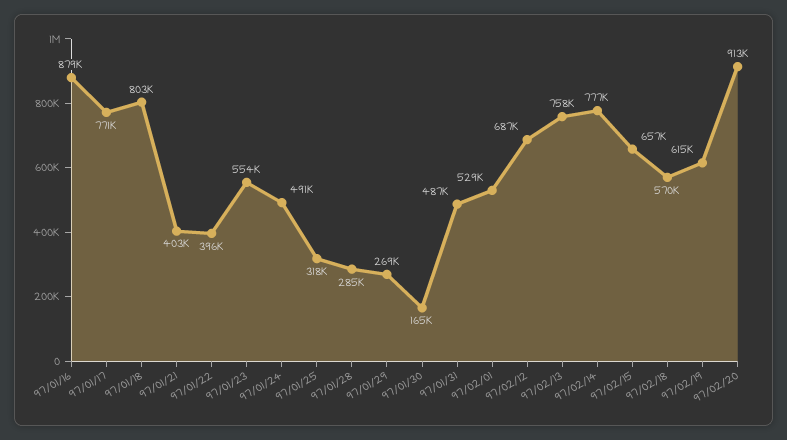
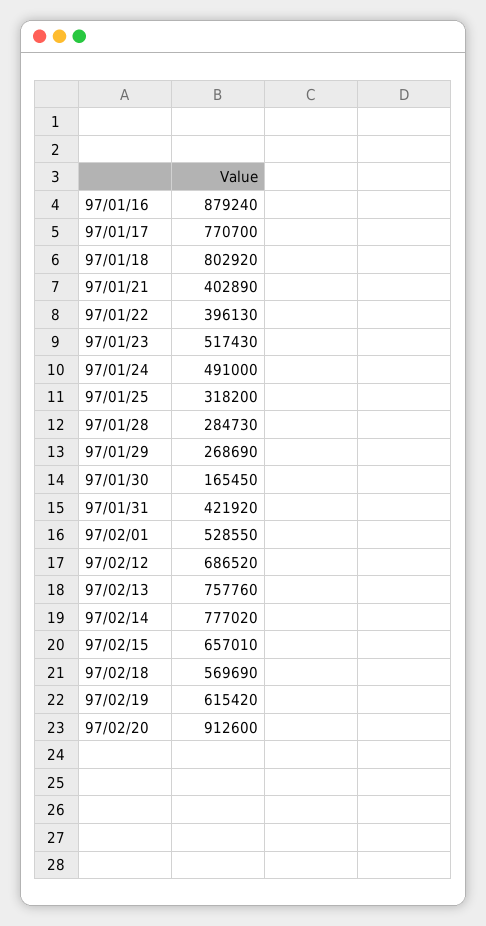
97/01/23: 554000 -> 517430
97/01/31: 487000 -> 421920

